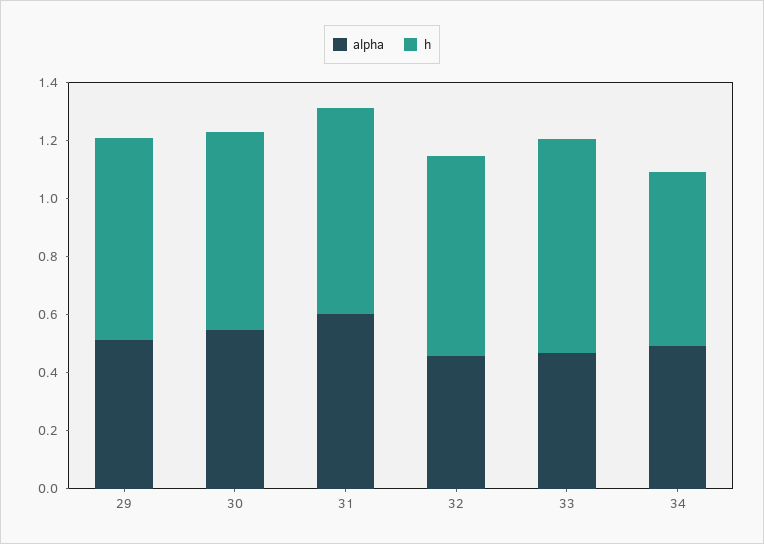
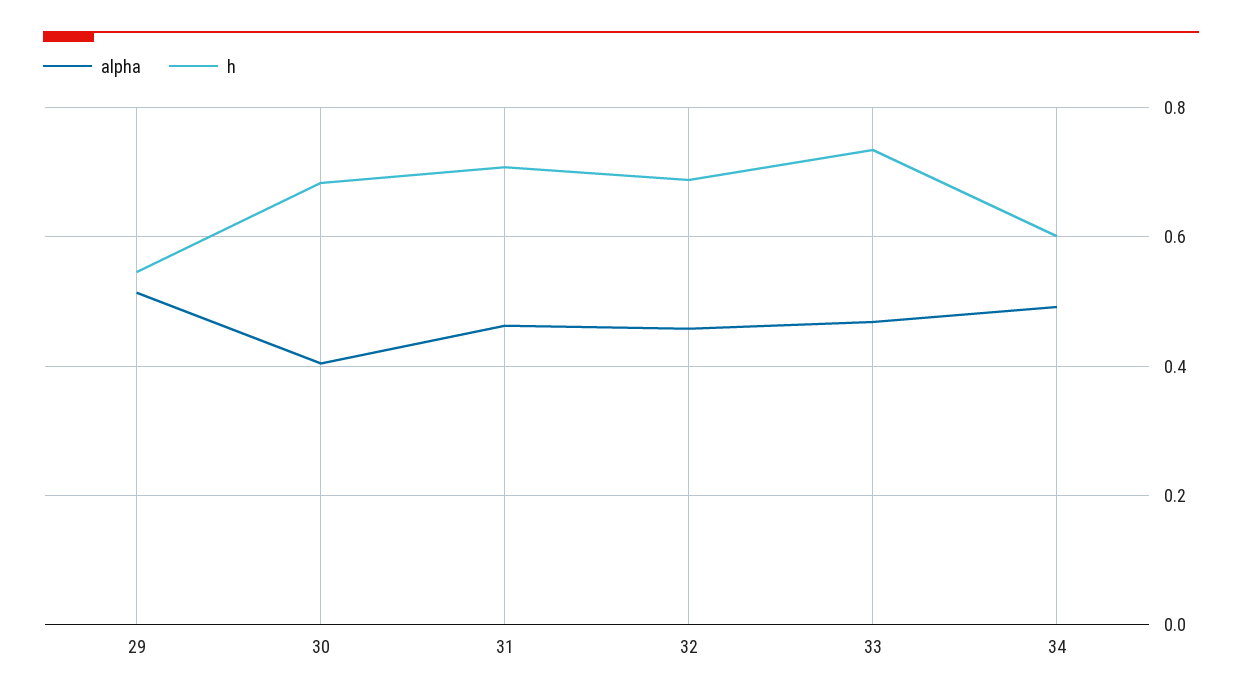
h, 29: 0.7 -> 0.54
alpha, 30: 0.55 -> 0.4
alpha, 31: 0.6 -> 0.46

